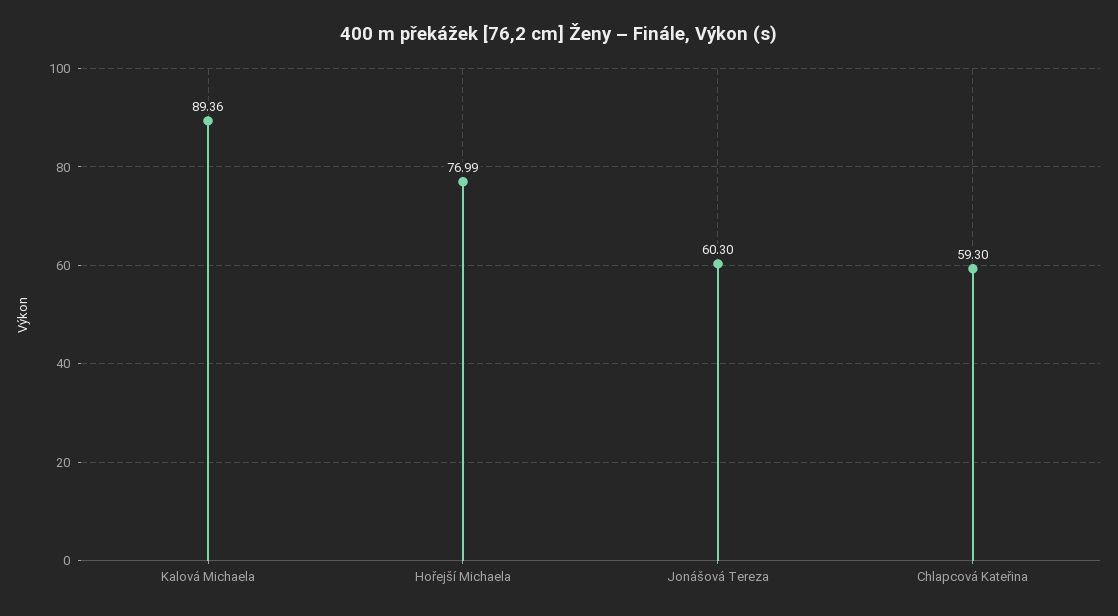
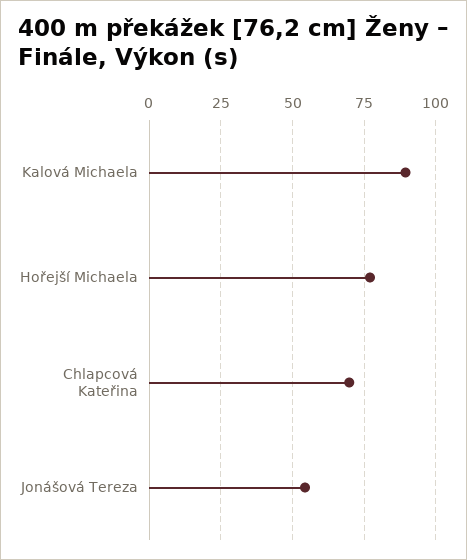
Jonášová Tereza: 60.3 -> 55
Chlapcová Kateřina: 59.3 -> 70

